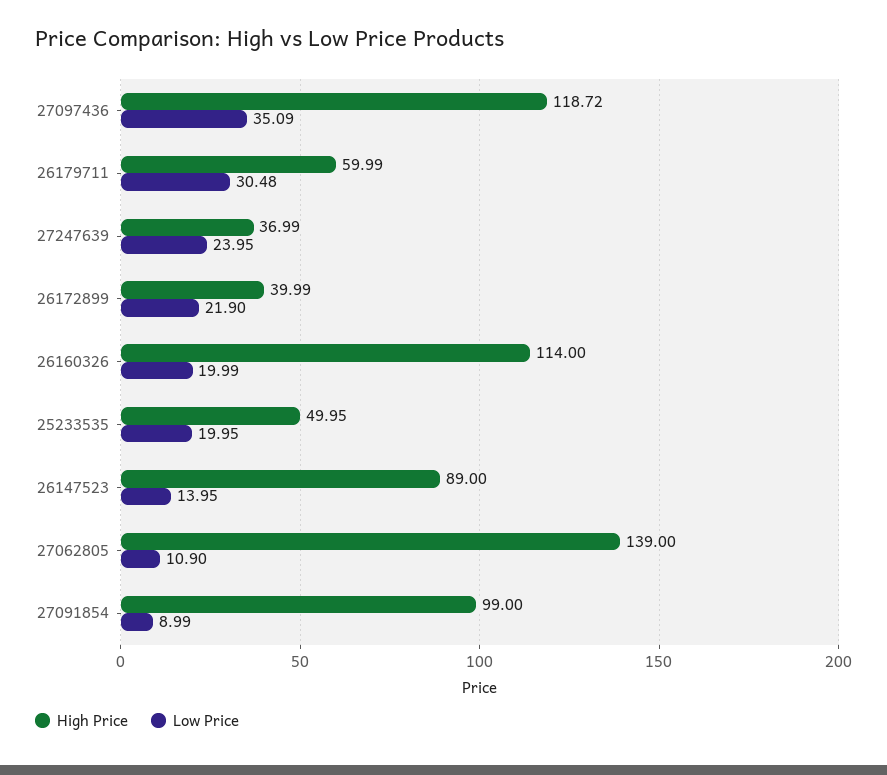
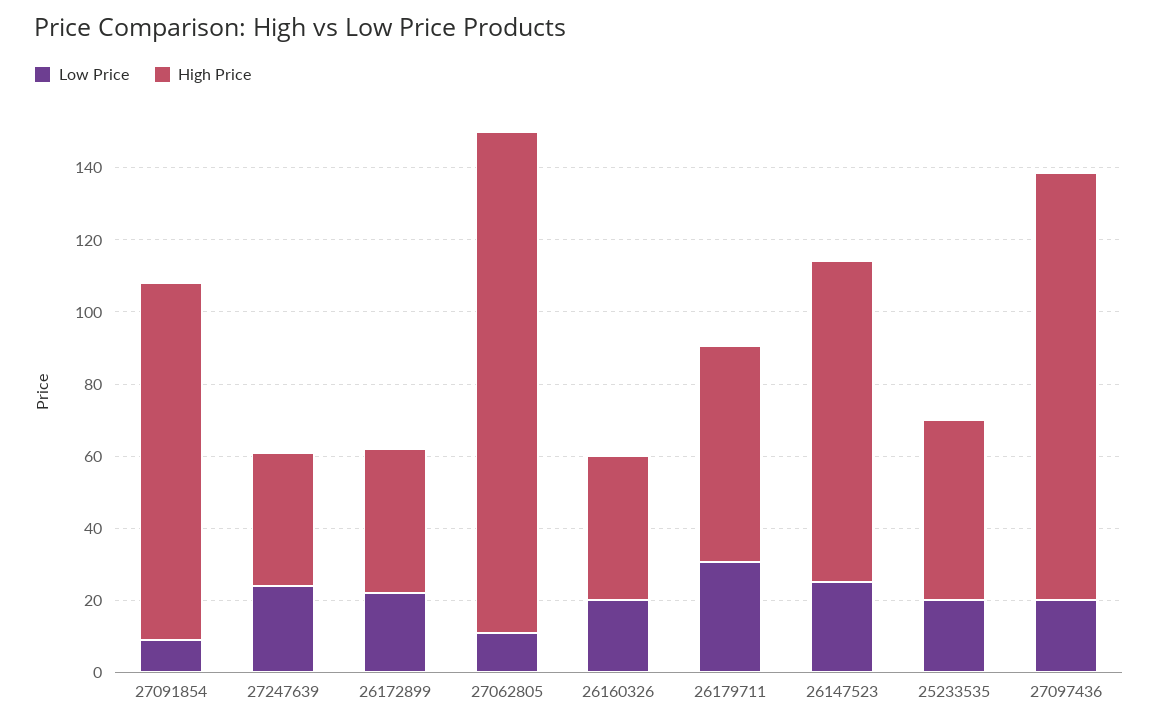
Low Price, 27097436: 35.09 -> 20
High Price, 26160326: 114 -> 40
Low Price, 26147523: 13.95 -> 25

